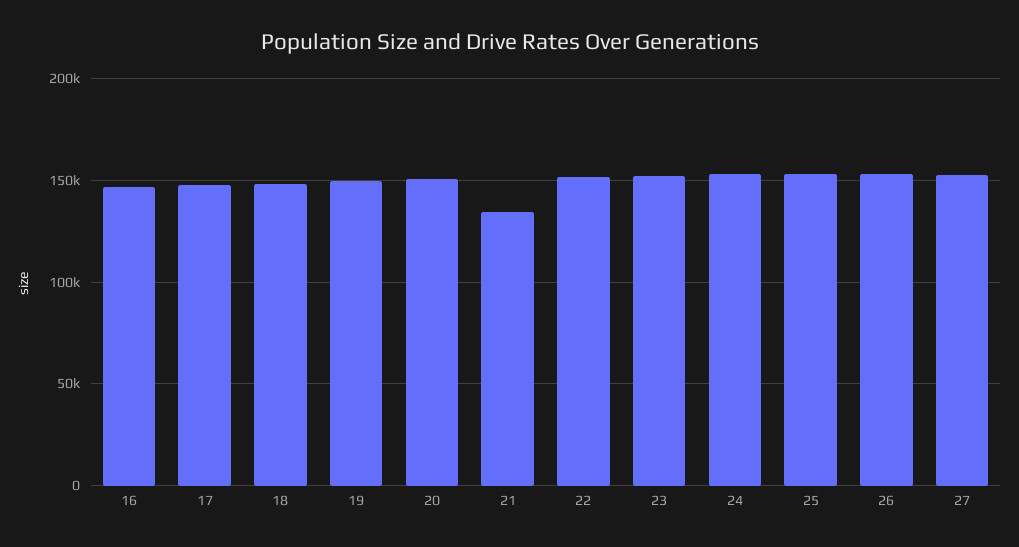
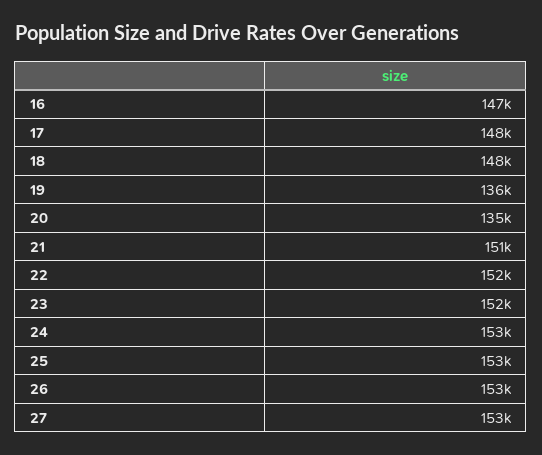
19: 150000 -> 136000
20: 150000 -> 135000
21: 135000 -> 151000

